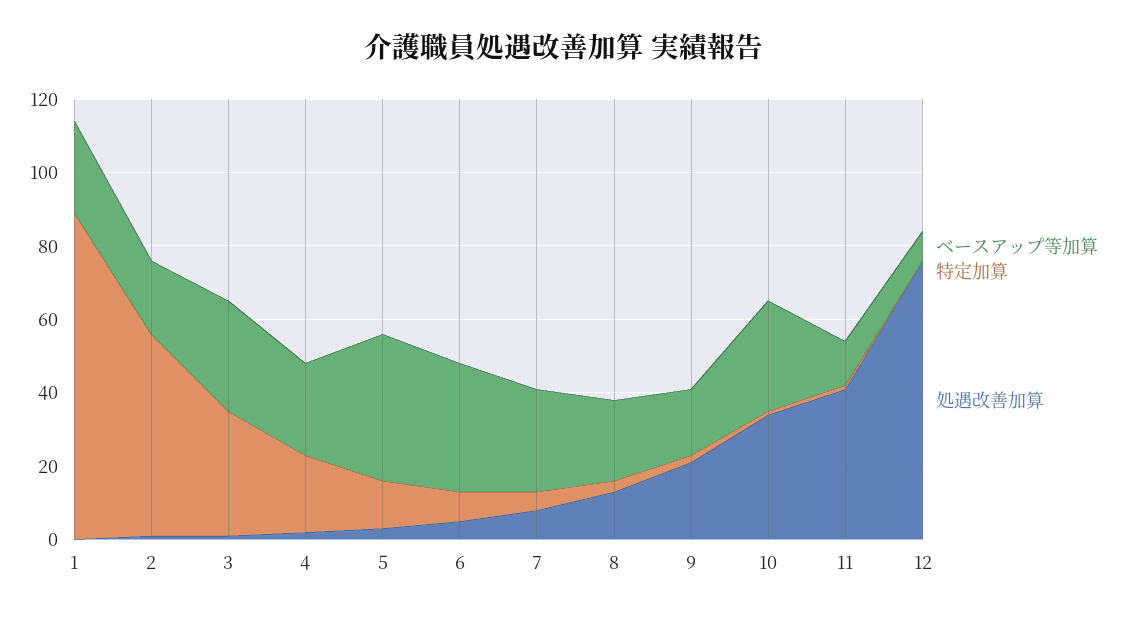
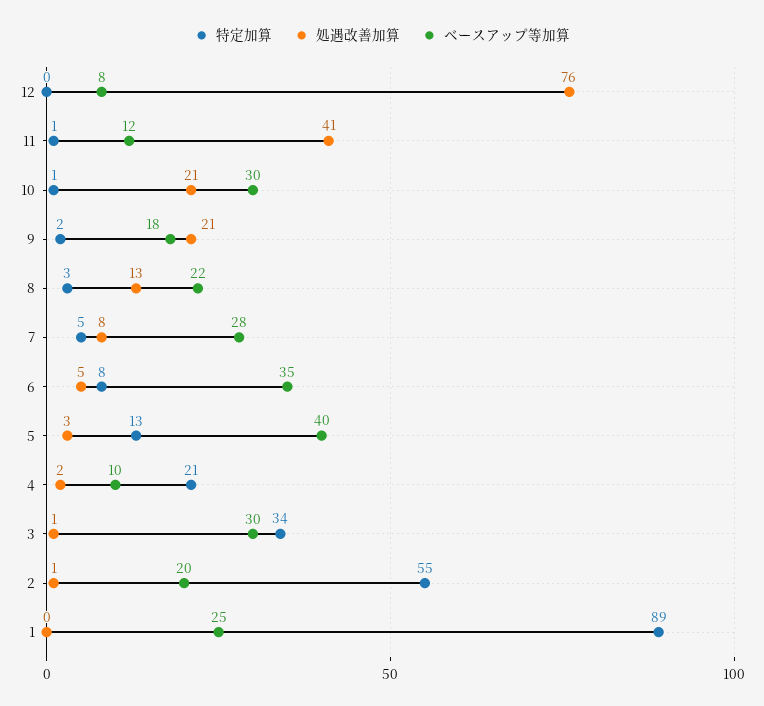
ベースアップ等加算, 4: 25 -> 10
処遇改善加算, 10: 35 -> 21

